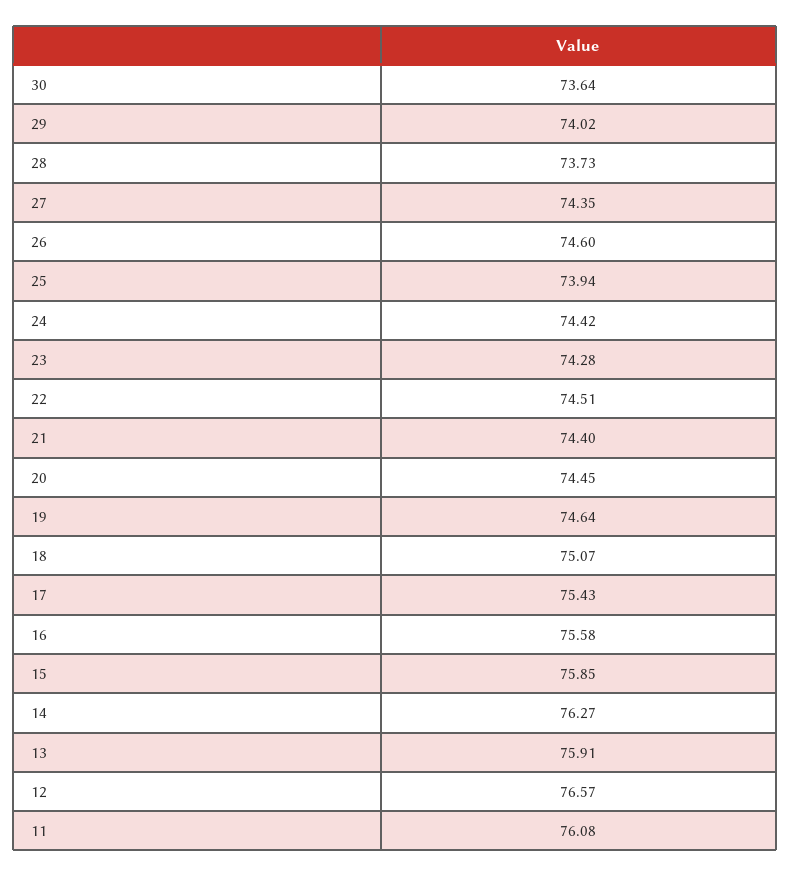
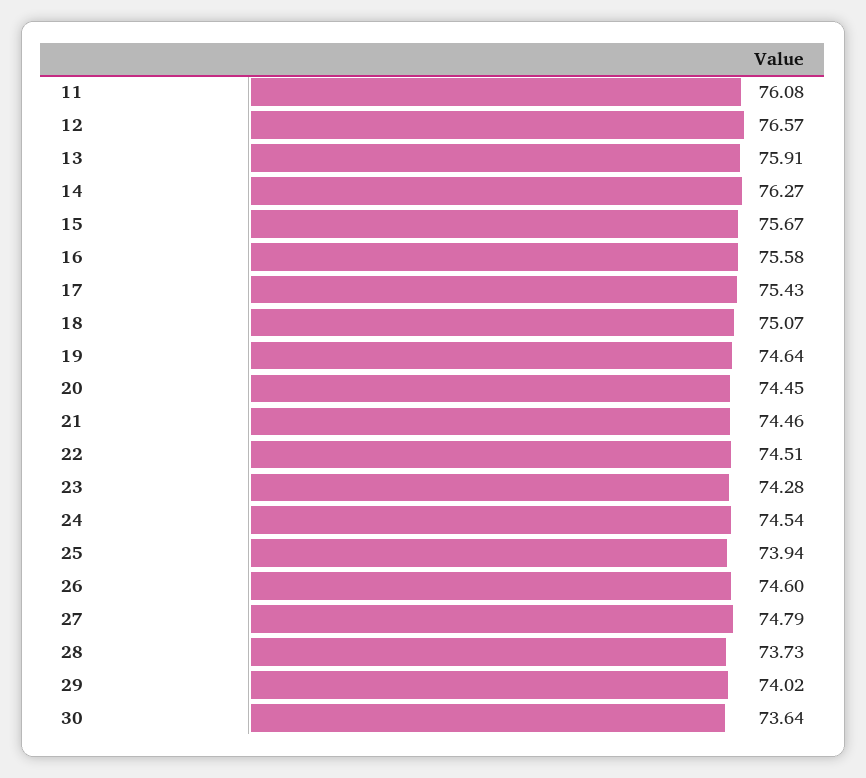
27: 74.35 -> 74.79
24: 74.42 -> 74.54
21: 74.4 -> 74.46
15: 75.85 -> 75.67

